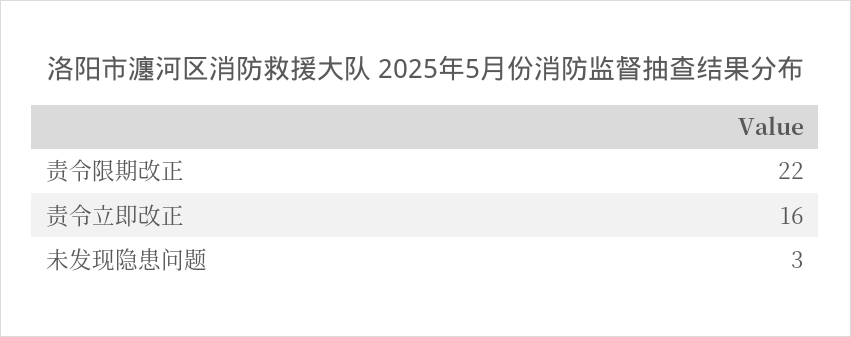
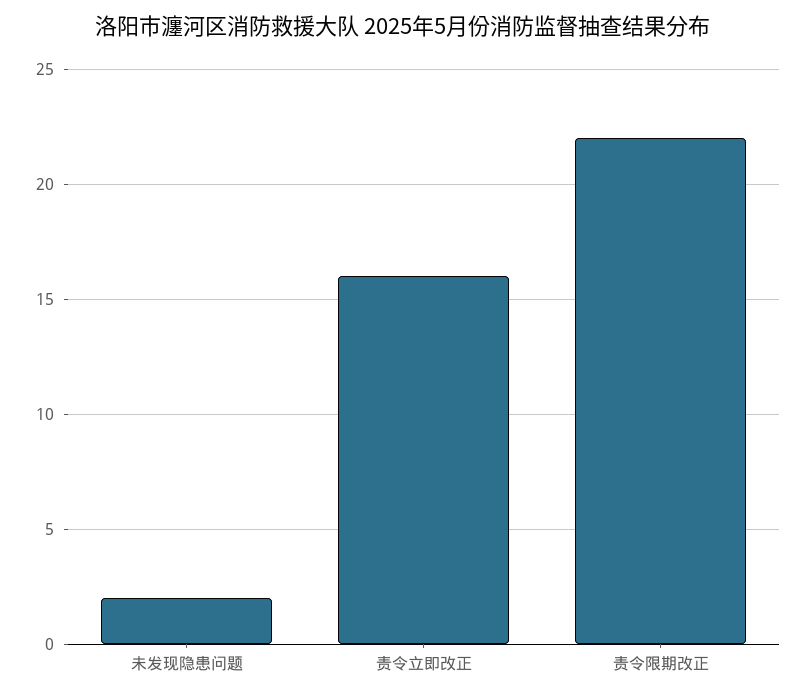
未发现隐患问题: 3 -> 2

